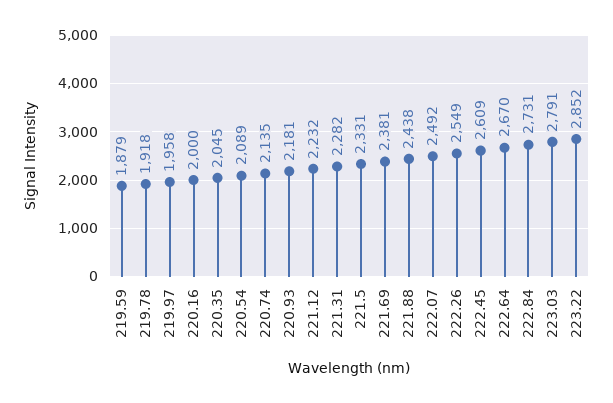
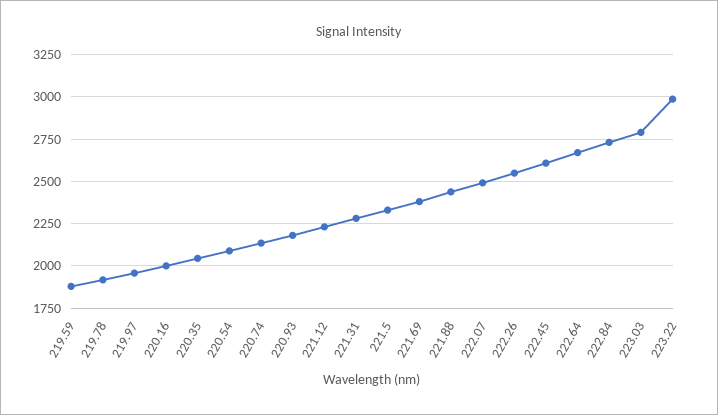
223.22: 2852 -> 3000

